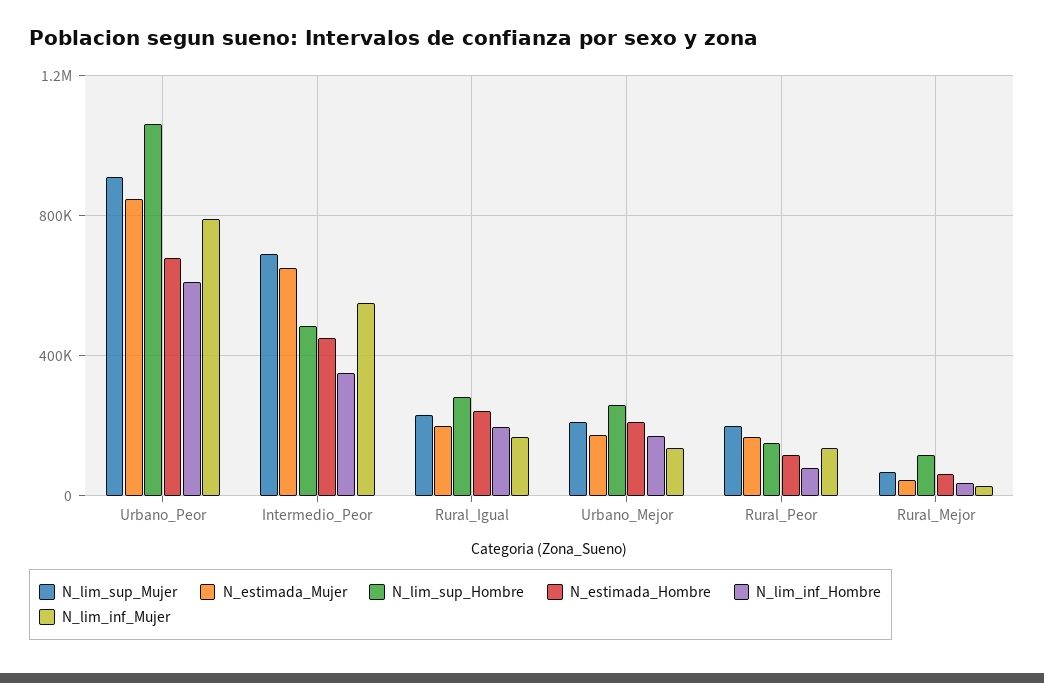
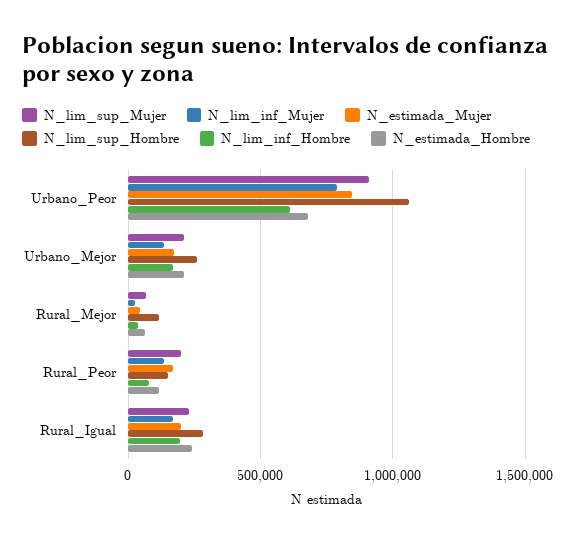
N_lim_sup_Mujer, Intermedio_Peor: 700000 -> none
N_estimada_Mujer, Intermedio_Peor: 650000 -> none
N_lim_sup_Hombre, Intermedio_Peor: 500000 -> none
N_estimada_Hombre, Intermedio_Peor: 450000 -> none
N_lim_inf_Hombre, Intermedio_Peor: 350000 -> none
N_lim_inf_Mujer, Intermedio_Peor: 550000 -> none

